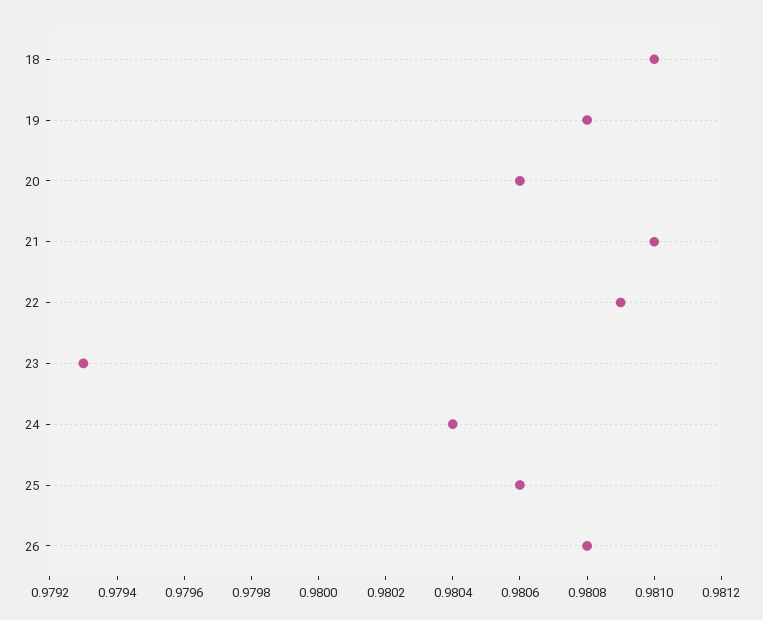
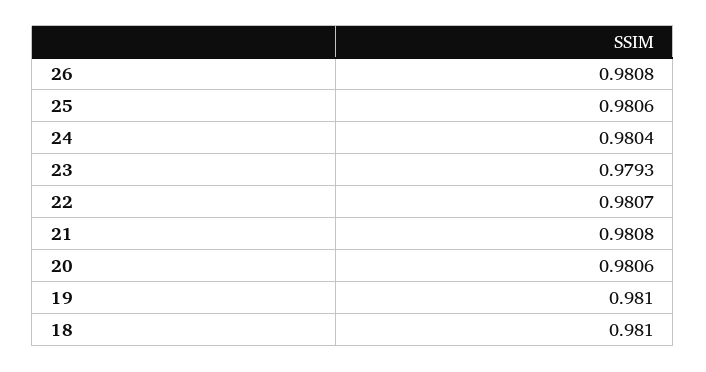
19: 0.9808 -> 0.981
21: 0.981 -> 0.9808
22: 0.9809 -> 0.9807

